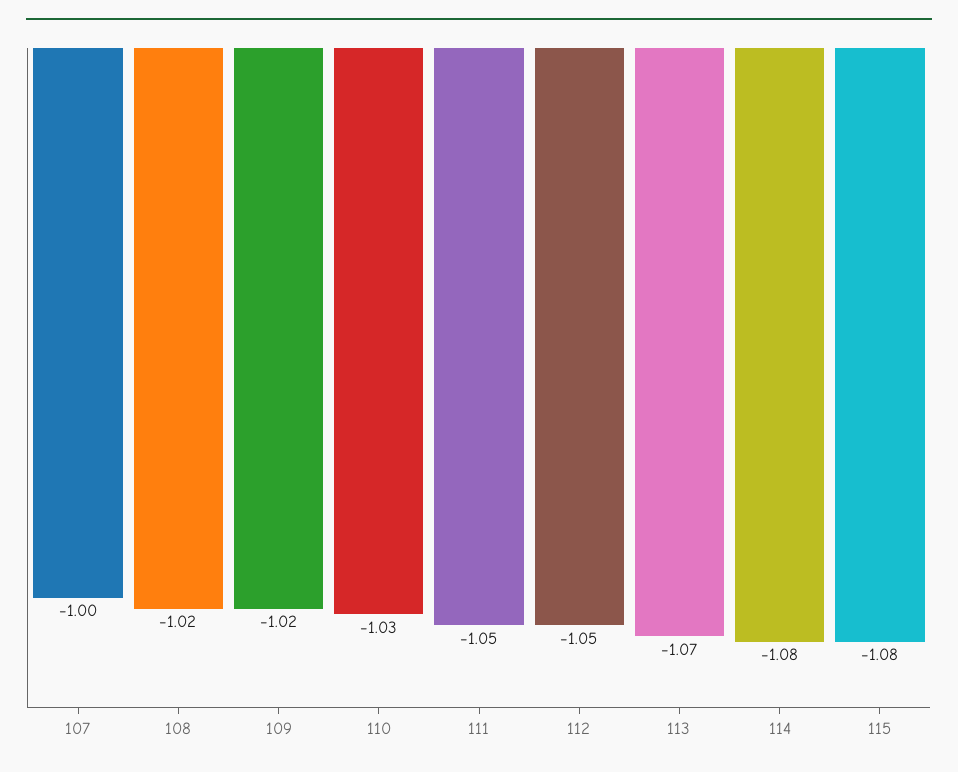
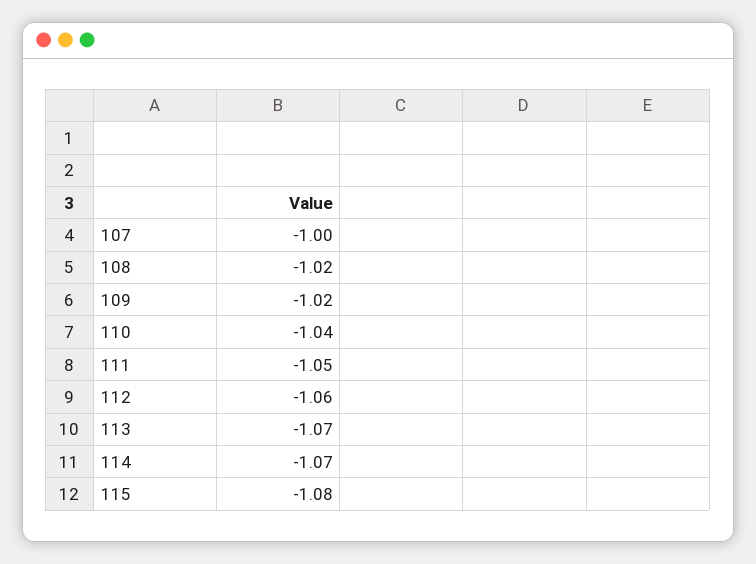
110: -1.03 -> -1.04
112: -1.05 -> -1.06
114: -1.08 -> -1.07

